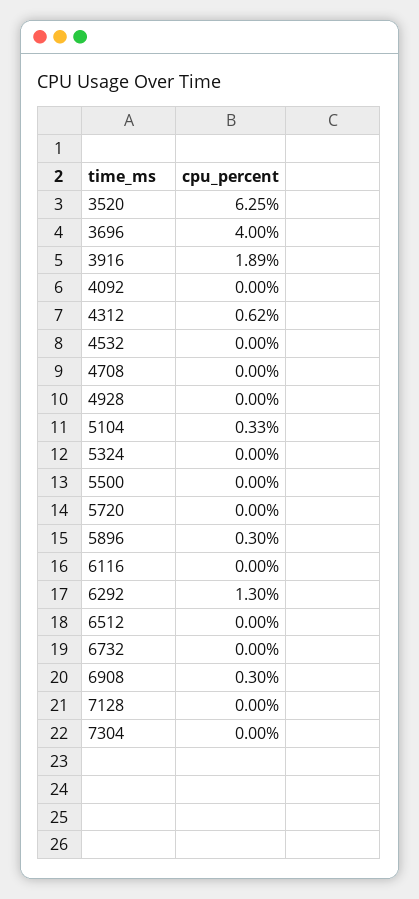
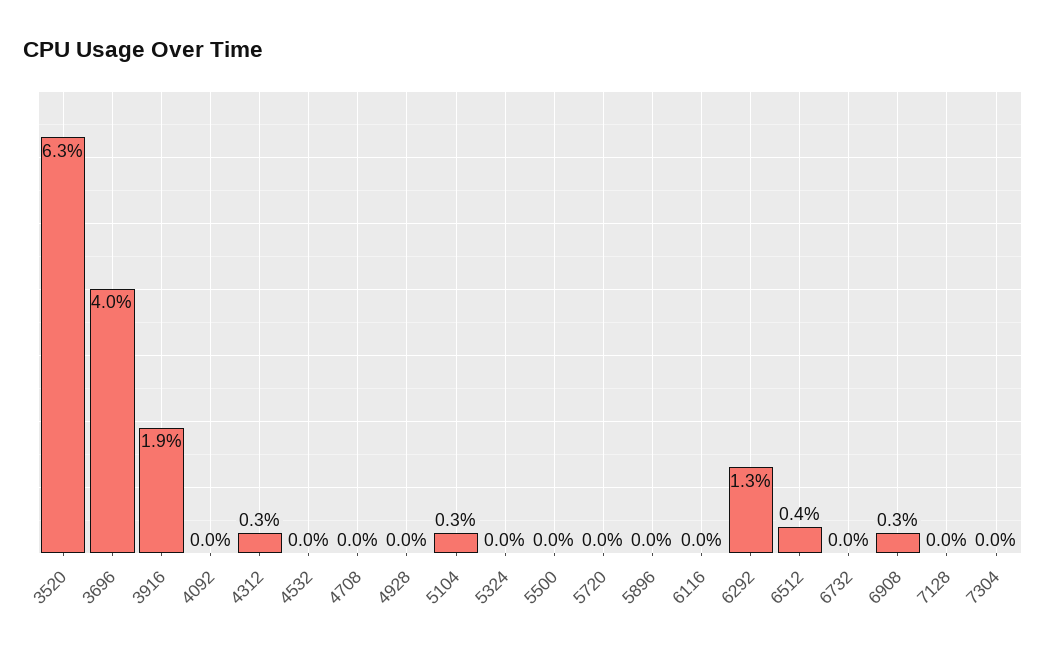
4312: 0.62 -> 0.3
5896: 0.3 -> 0
6512: 0 -> 0.4

